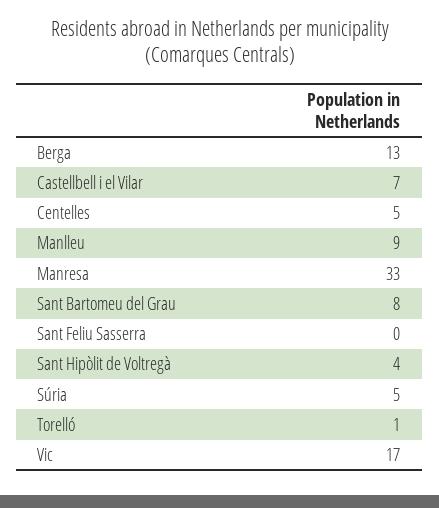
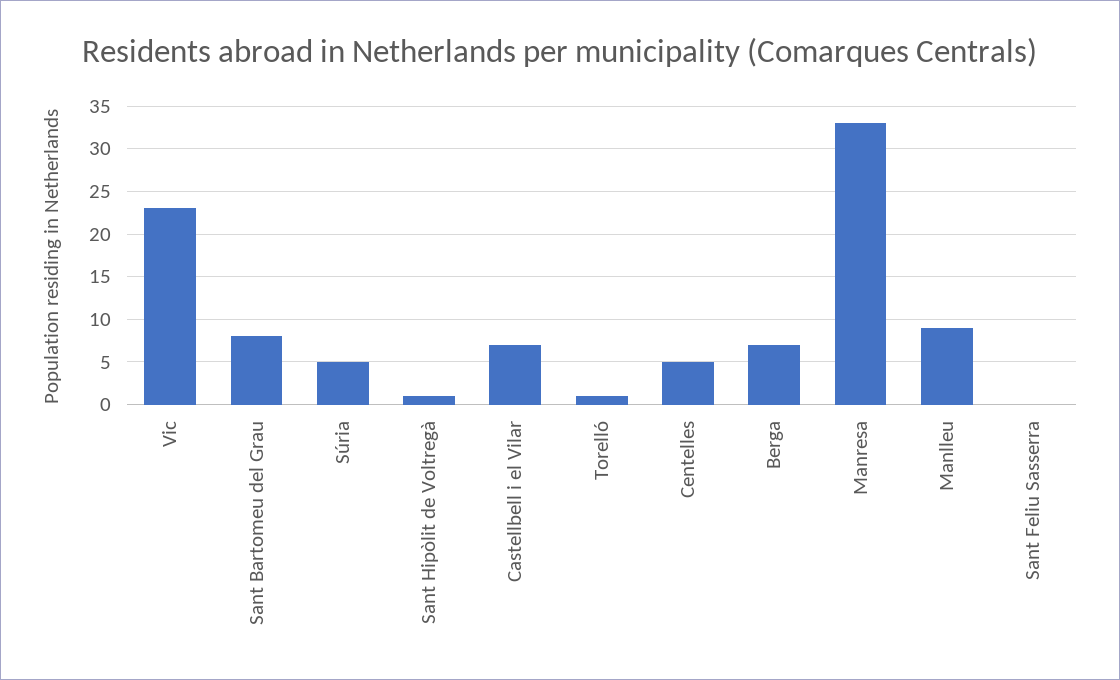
Berga: 13 -> 7
Sant Hipòlit de Voltregà: 4 -> 1
Vic: 17 -> 23

